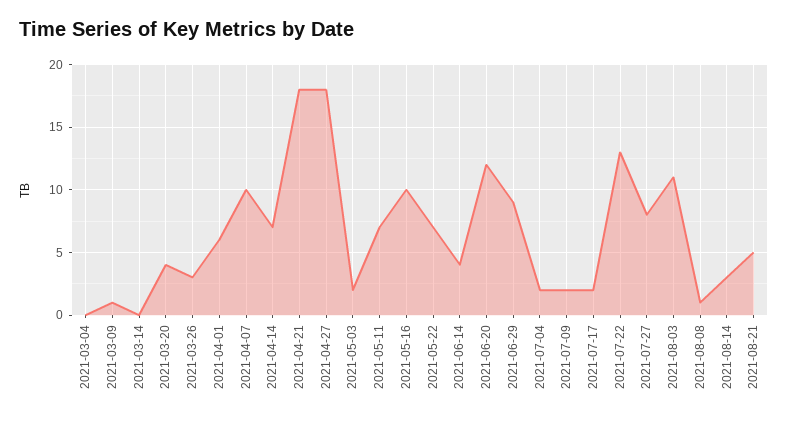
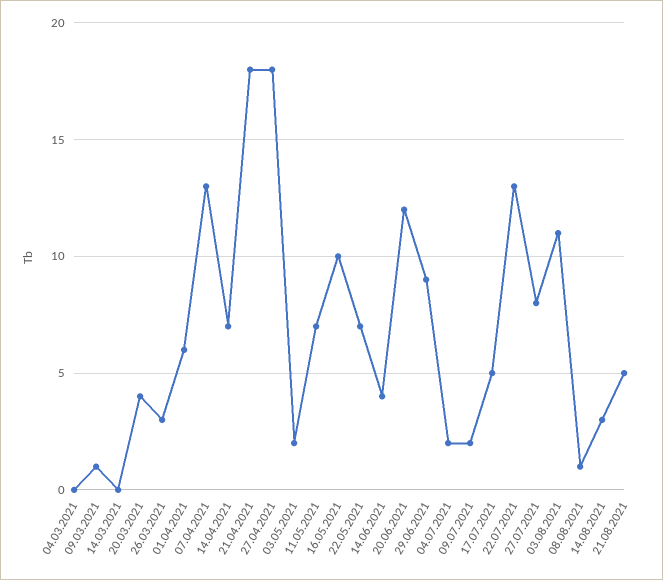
2021-04-07: 10 -> 13
2021-07-17: 2 -> 5

